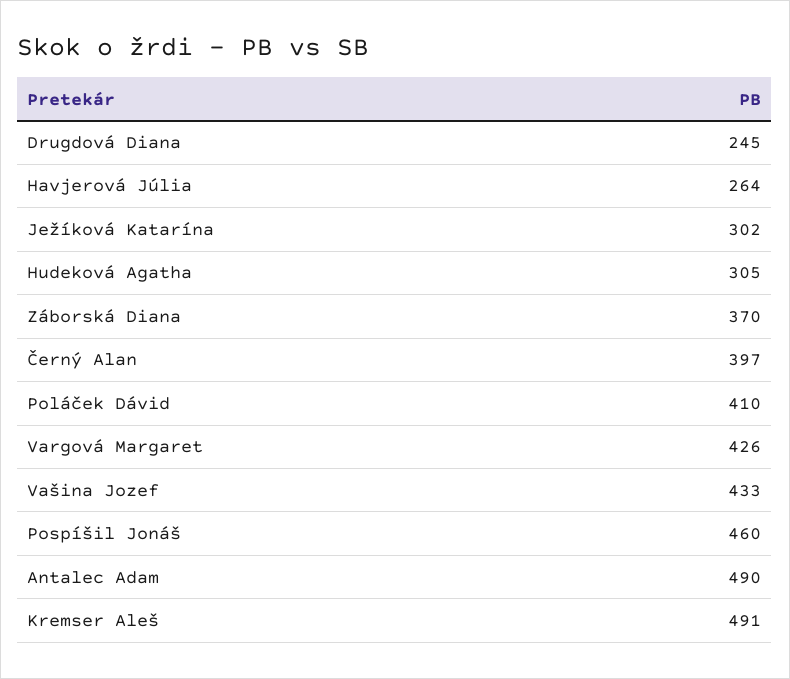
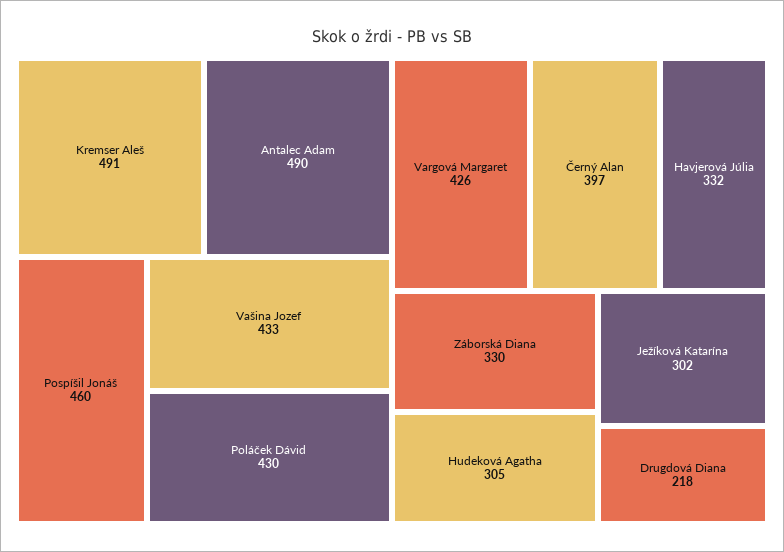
Drugdová Diana: 245 -> 218
Havjerová Júlia: 264 -> 332
Záborská Diana: 370 -> 330
Poláček Dávid: 410 -> 430

